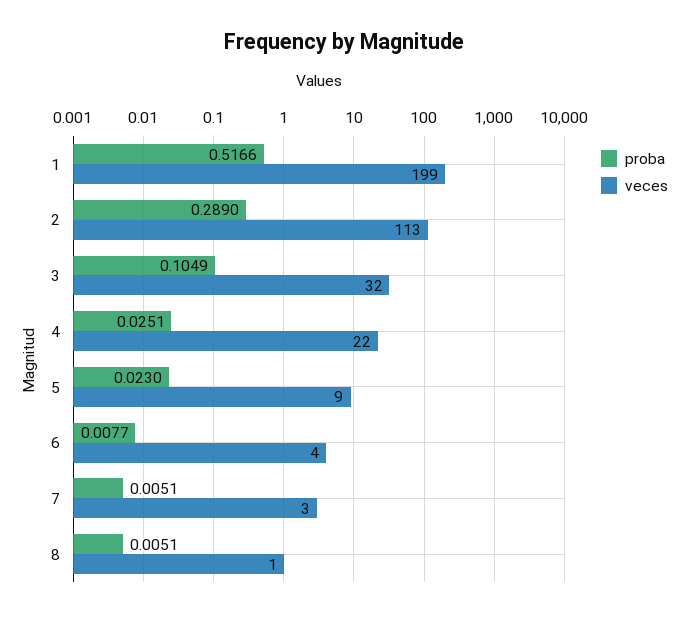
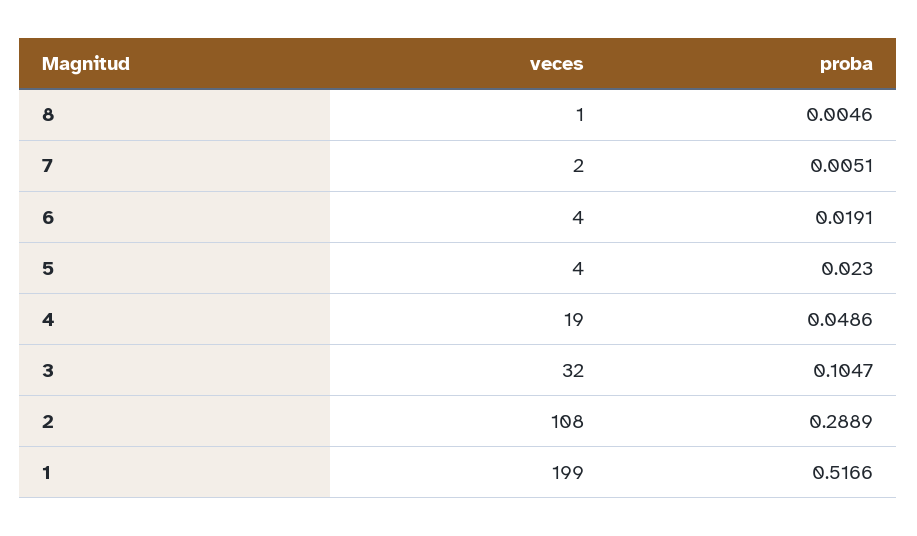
proba, 2: 0.289 -> 0.2889
veces, 2: 113 -> 108
proba, 3: 0.1049 -> 0.1047
proba, 4: 0.0251 -> 0.0486
veces, 4: 22 -> 19
veces, 5: 9 -> 4
proba, 6: 0.0077 -> 0.0191
veces, 7: 3 -> 2
proba, 8: 0.0051 -> 0.0046

